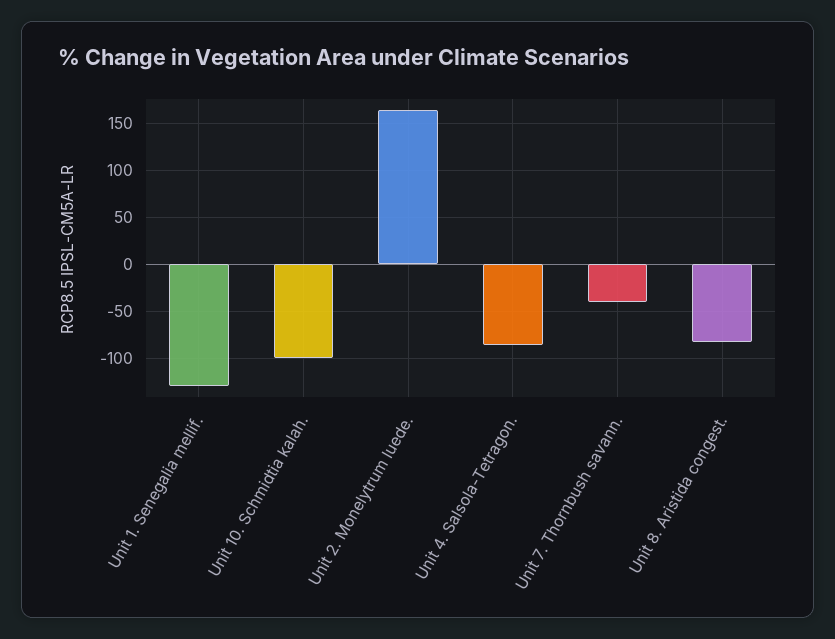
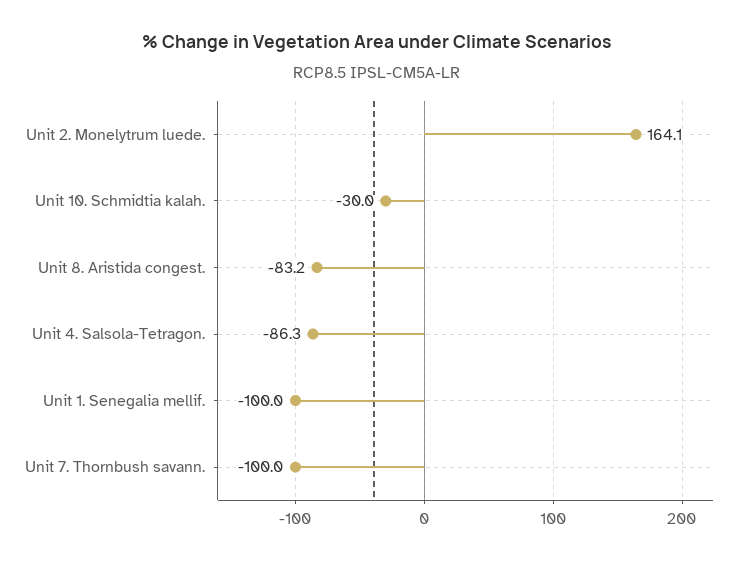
Unit 1. Senegalia mellif.: -130 -> -100
Unit 10. Schmidtia kalah.: -100 -> -30
Unit 7. Thornbush savann.: -40 -> -100

